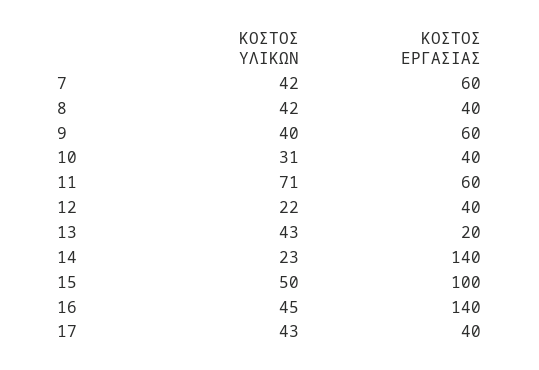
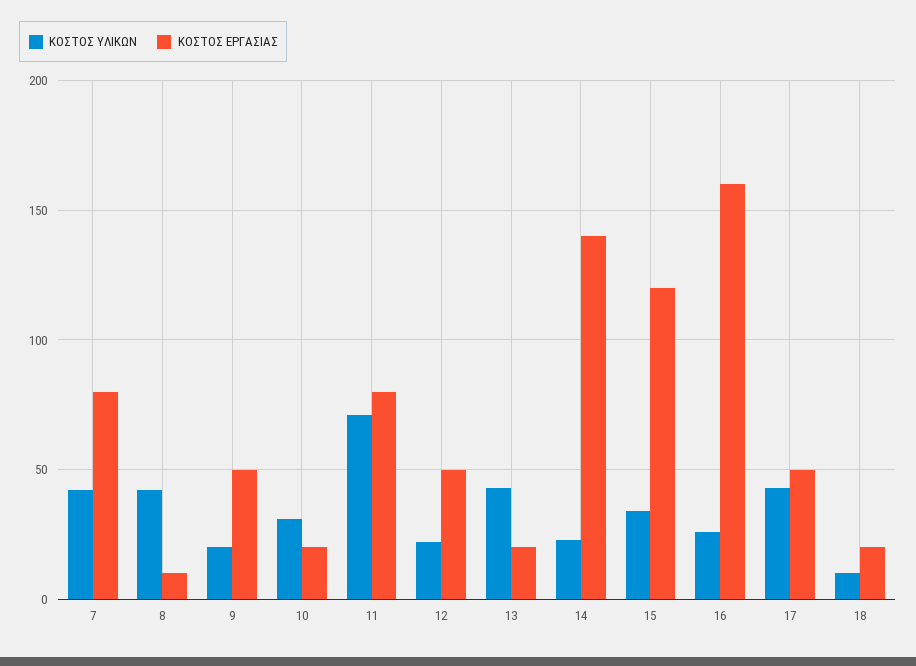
ΚΟΣΤΟΣ ΕΡΓΑΣΙΑΣ, 7: 60 -> 80
ΚΟΣΤΟΣ ΕΡΓΑΣΙΑΣ, 8: 40 -> 10
ΚΟΣΤΟΣ ΥΛΙΚΩΝ, 9: 40 -> 20
ΚΟΣΤΟΣ ΕΡΓΑΣΙΑΣ, 9: 60 -> 50
ΚΟΣΤΟΣ ΕΡΓΑΣΙΑΣ, 10: 40 -> 20
ΚΟΣΤΟΣ ΕΡΓΑΣΙΑΣ, 11: 60 -> 80
ΚΟΣΤΟΣ ΕΡΓΑΣΙΑΣ, 12: 40 -> 50
ΚΟΣΤΟΣ ΥΛΙΚΩΝ, 15: 50 -> 35
ΚΟΣΤΟΣ ΕΡΓΑΣΙΑΣ, 15: 100 -> 120
ΚΟΣΤΟΣ ΥΛΙΚΩΝ, 16: 45 -> 25
ΚΟΣΤΟΣ ΕΡΓΑΣΙΑΣ, 16: 140 -> 160
ΚΟΣΤΟΣ ΕΡΓΑΣΙΑΣ, 17: 40 -> 50
ΚΟΣΤΟΣ ΥΛΙΚΩΝ, 18: none -> 10
ΚΟΣΤΟΣ ΕΡΓΑΣΙΑΣ, 18: none -> 20

